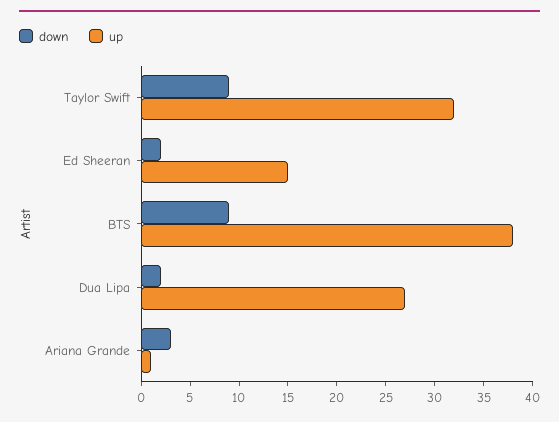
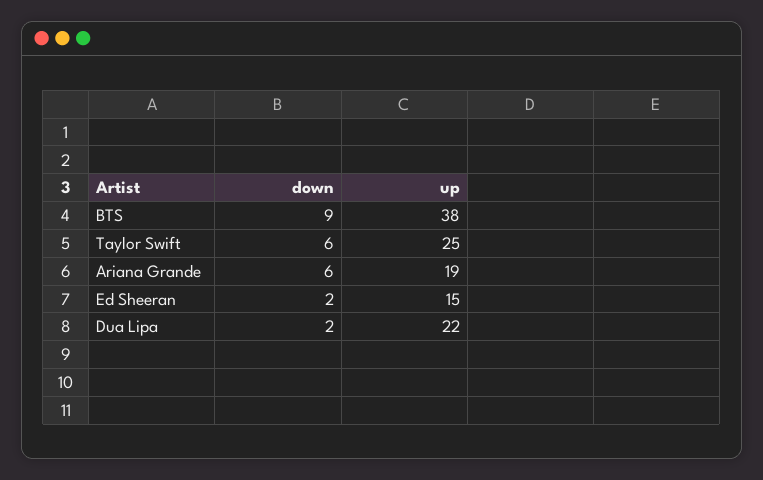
down, Taylor Swift: 9 -> 6
up, Taylor Swift: 32 -> 25
up, Dua Lipa: 27 -> 22
down, Ariana Grande: 3 -> 6
up, Ariana Grande: 1 -> 19

